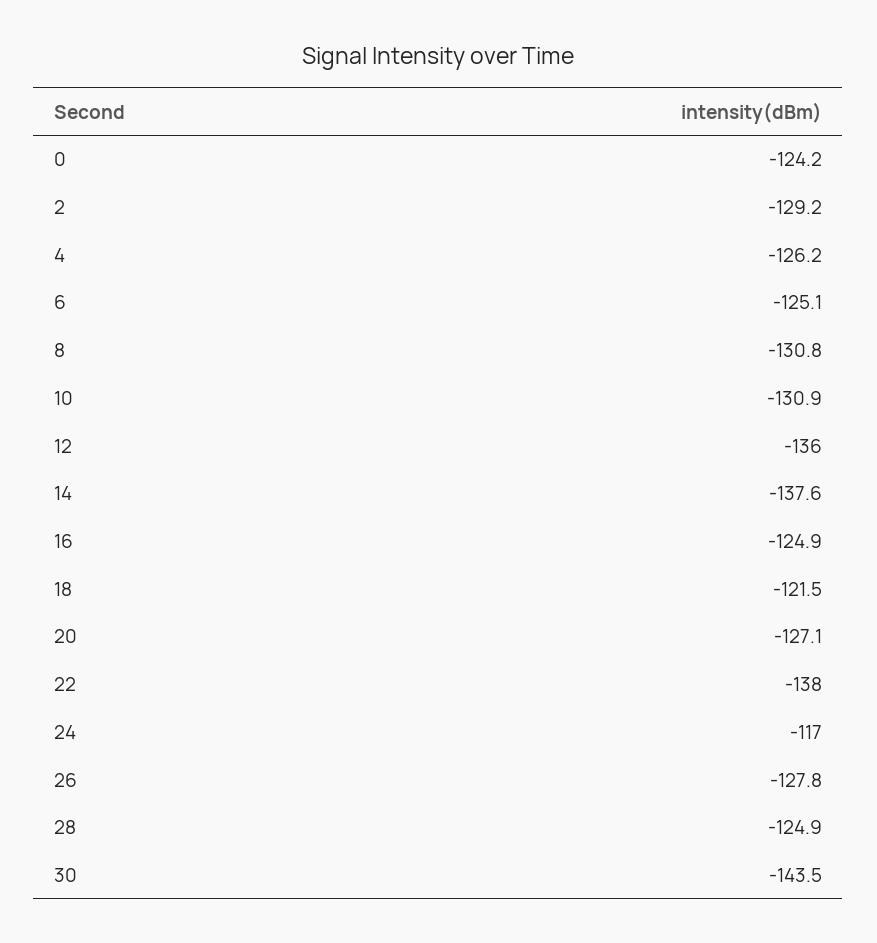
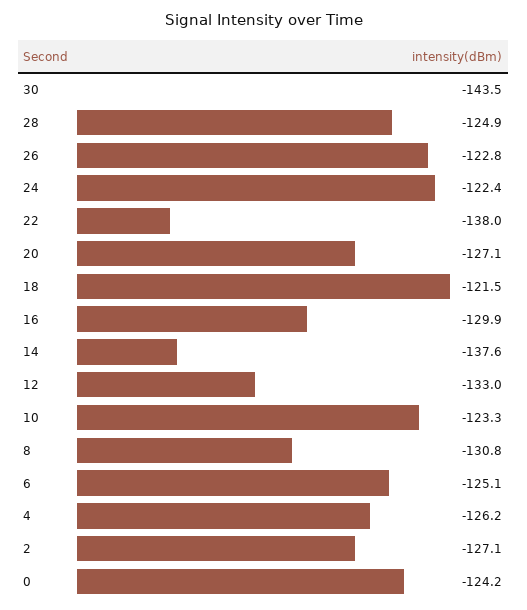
2: -129.2 -> -127.1
10: -130.9 -> -123.3
12: -136 -> -133
16: -124.9 -> -129.9
24: -117 -> -122.4
26: -127.8 -> -122.8

